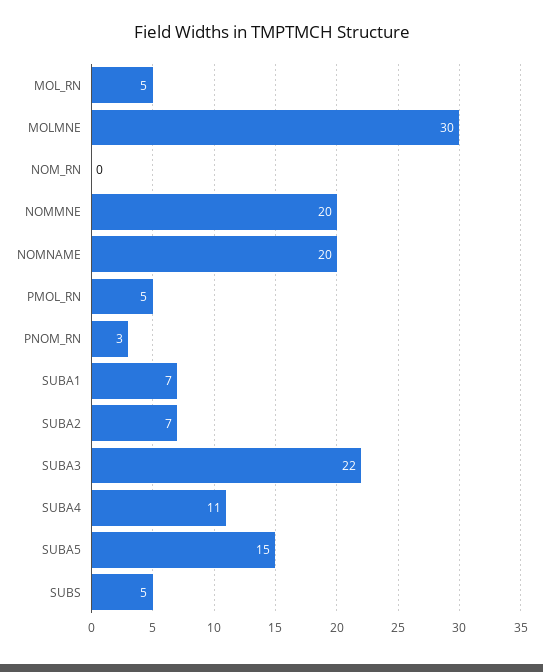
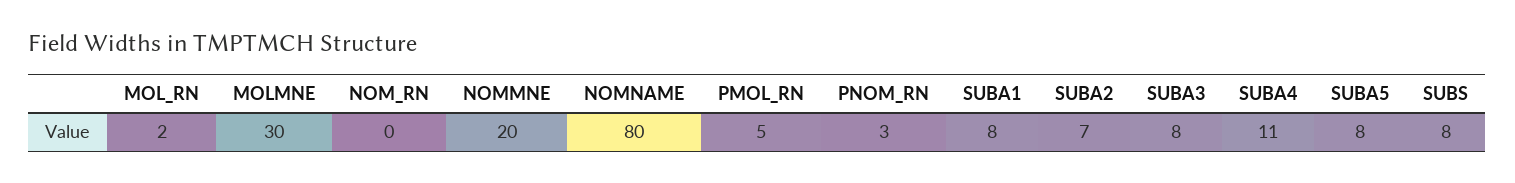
MOL_RN: 5 -> 2
NOMNAME: 20 -> 80
SUBA1: 7 -> 8
SUBA3: 22 -> 8
SUBA5: 15 -> 8
SUBS: 5 -> 8

